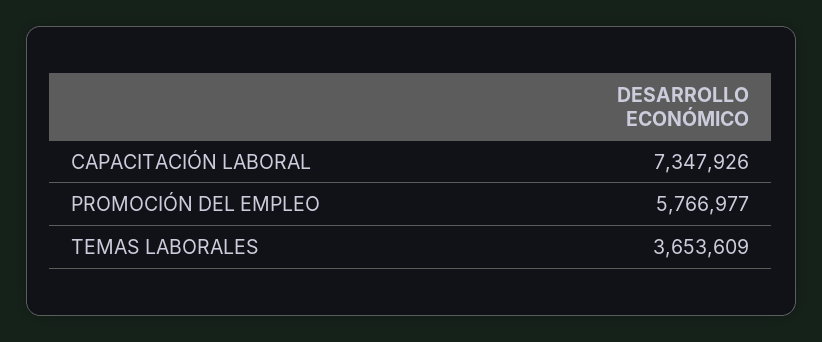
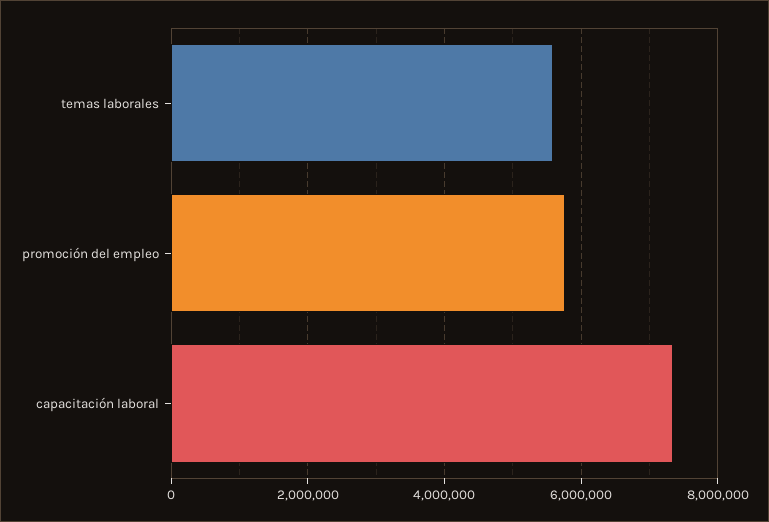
TEMAS LABORALES: 3653609 -> 5600000

